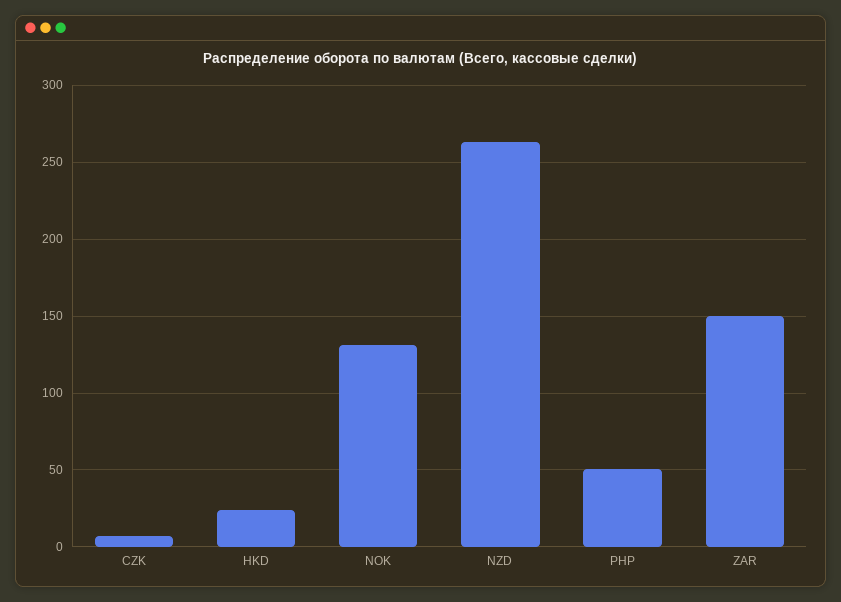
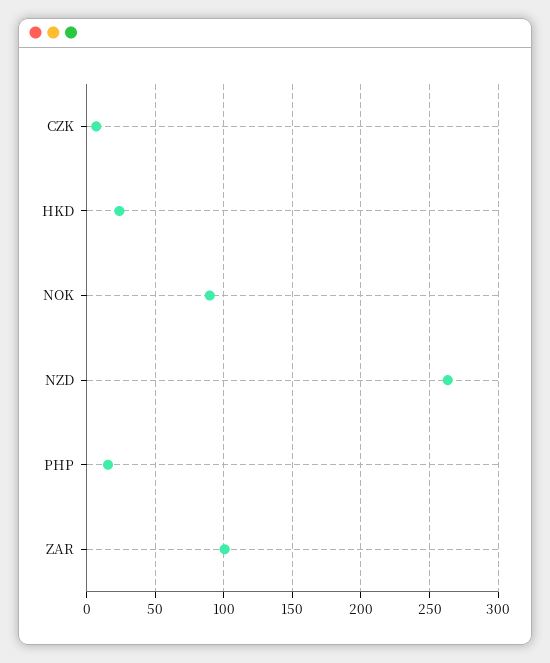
NOK: 130 -> 90
PHP: 50 -> 15
ZAR: 150 -> 100

